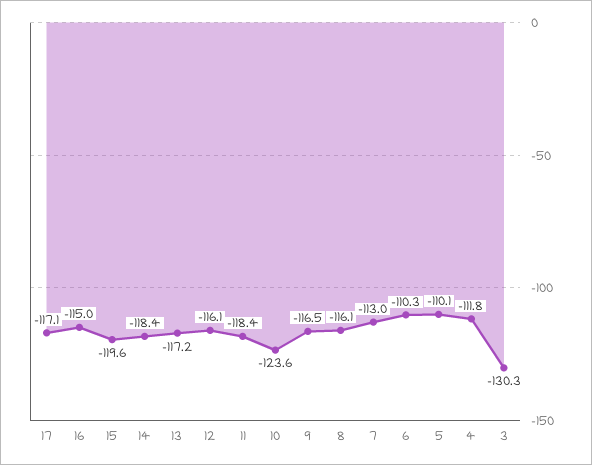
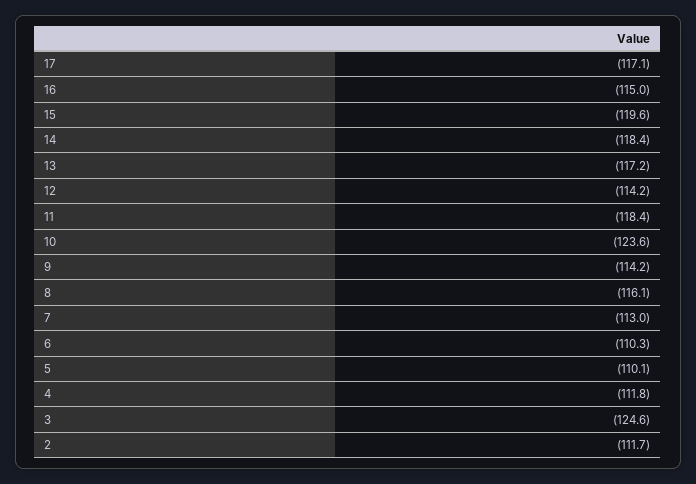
12: -116.1 -> -114.2
9: -116.5 -> -114.2
3: -130.3 -> -124.6
2: none -> -111.7

